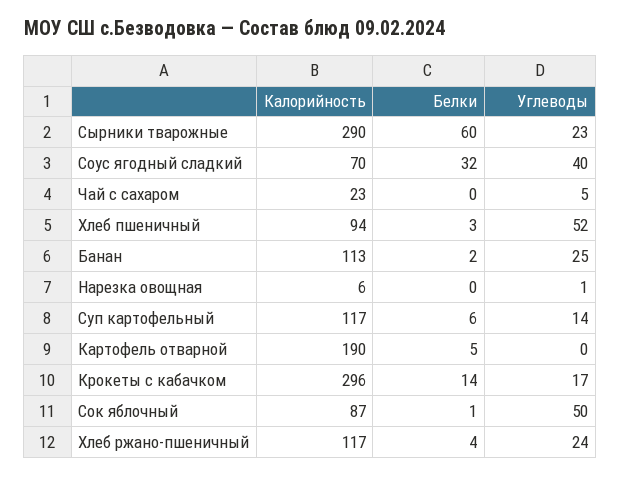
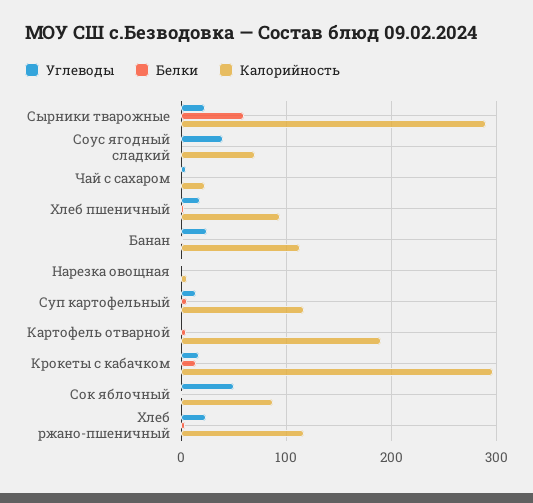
Белки, Соус ягодный сладкий: 32 -> 0
Углеводы, Хлеб пшеничный: 52 -> 20

